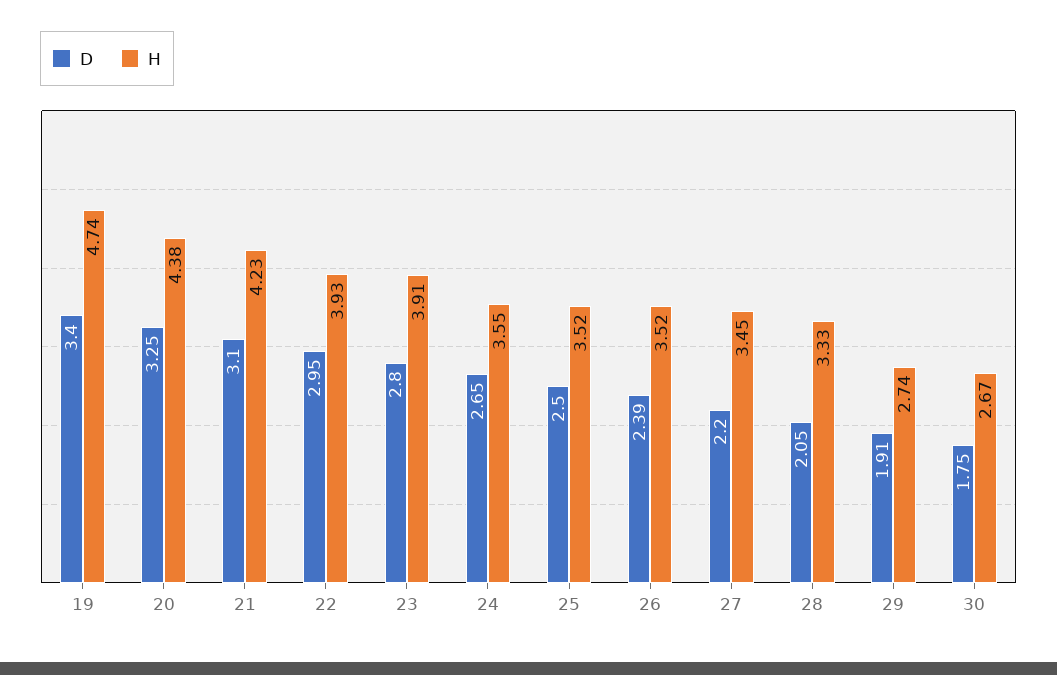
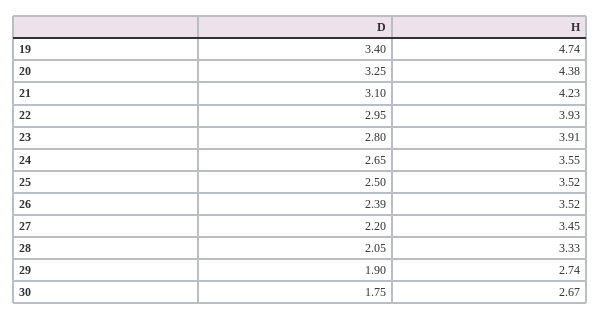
D, 29: 1.91 -> 1.9

